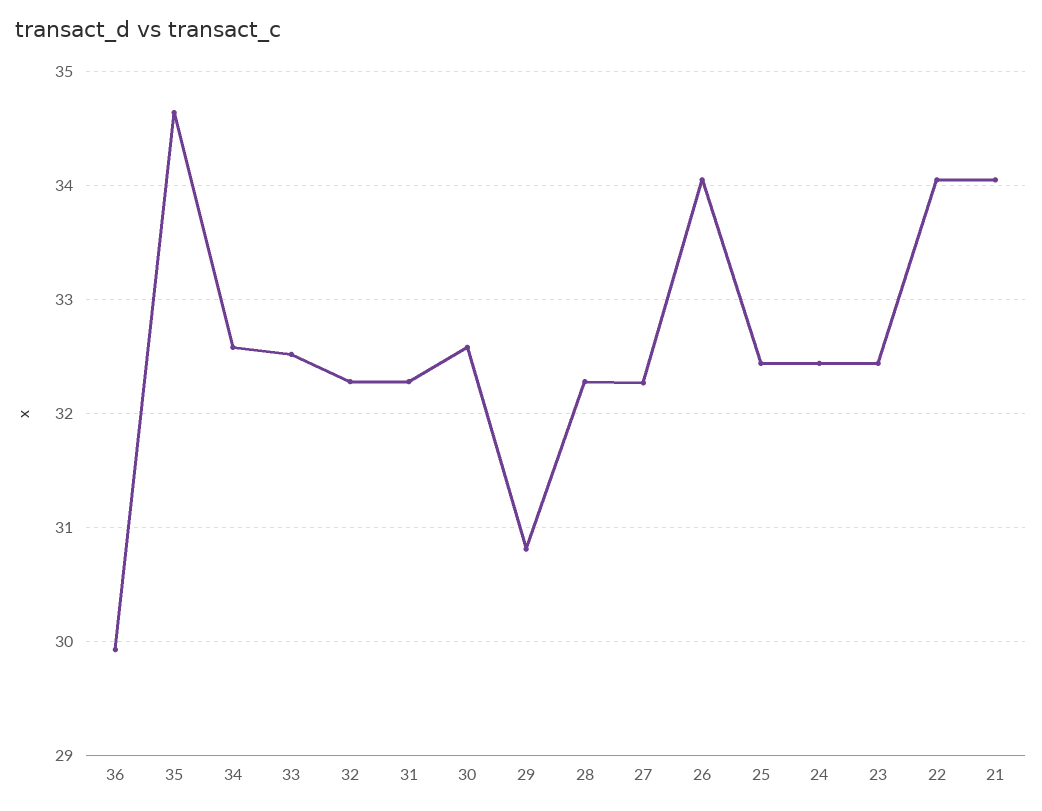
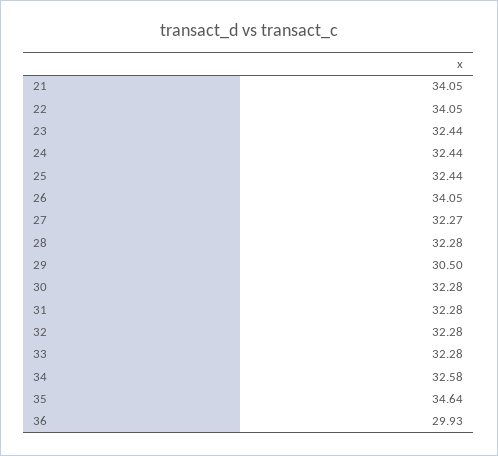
33: 32.5 -> 32.28
30: 32.6 -> 32.28
29: 30.8 -> 30.5

